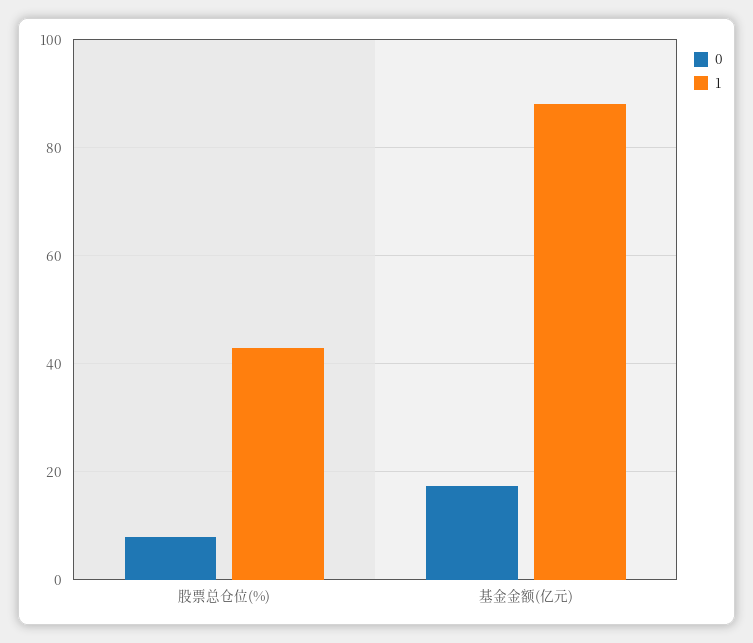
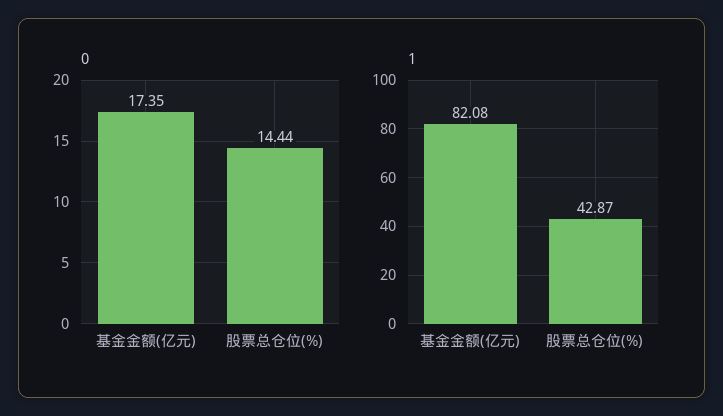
0, 股票总仓位(%): 8 -> 14.44
1, 基金金额(亿元): 88 -> 82.08

